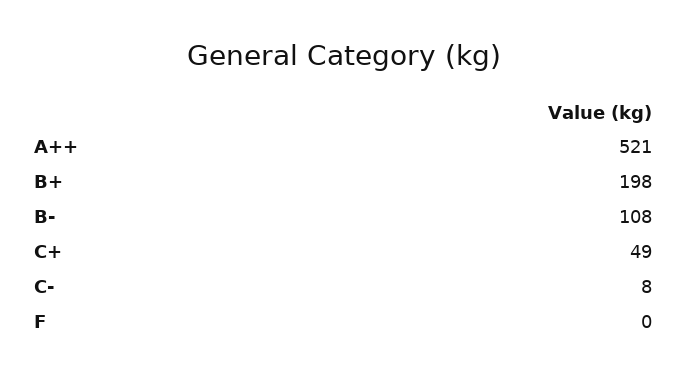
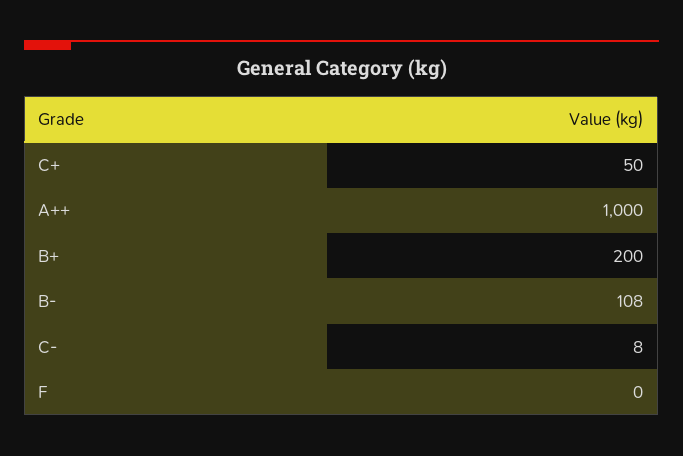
A++: 521 -> 1000
B+: 198 -> 200
C+: 49 -> 50

